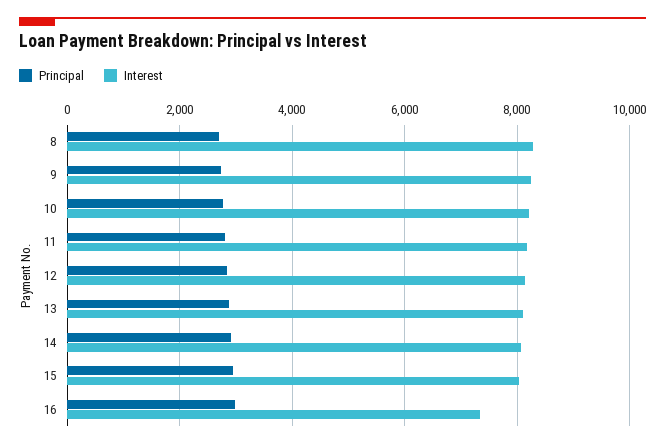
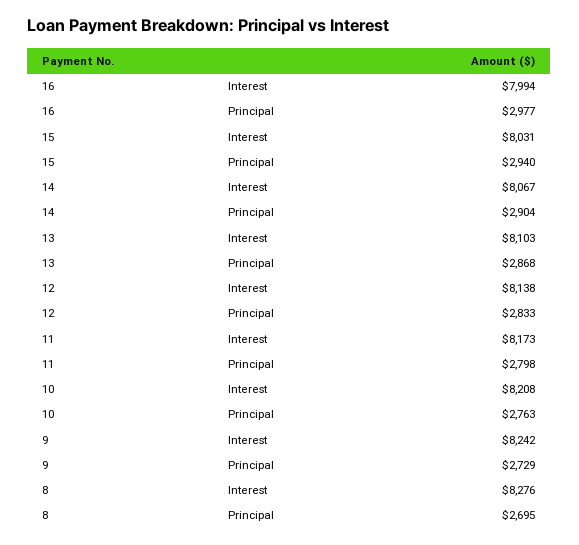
Interest, 16: 7400 -> 7994

